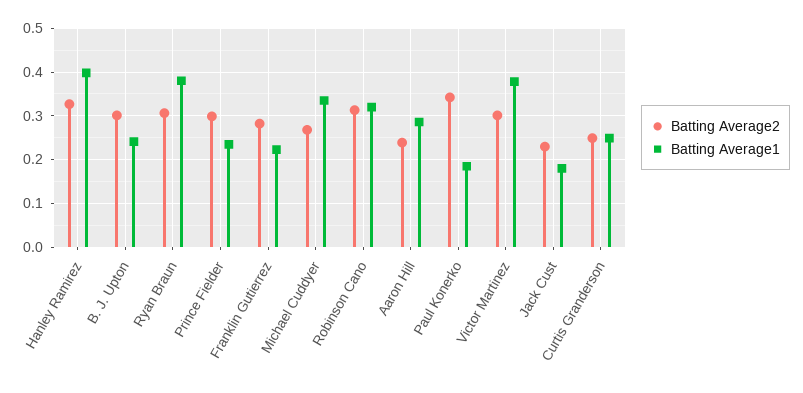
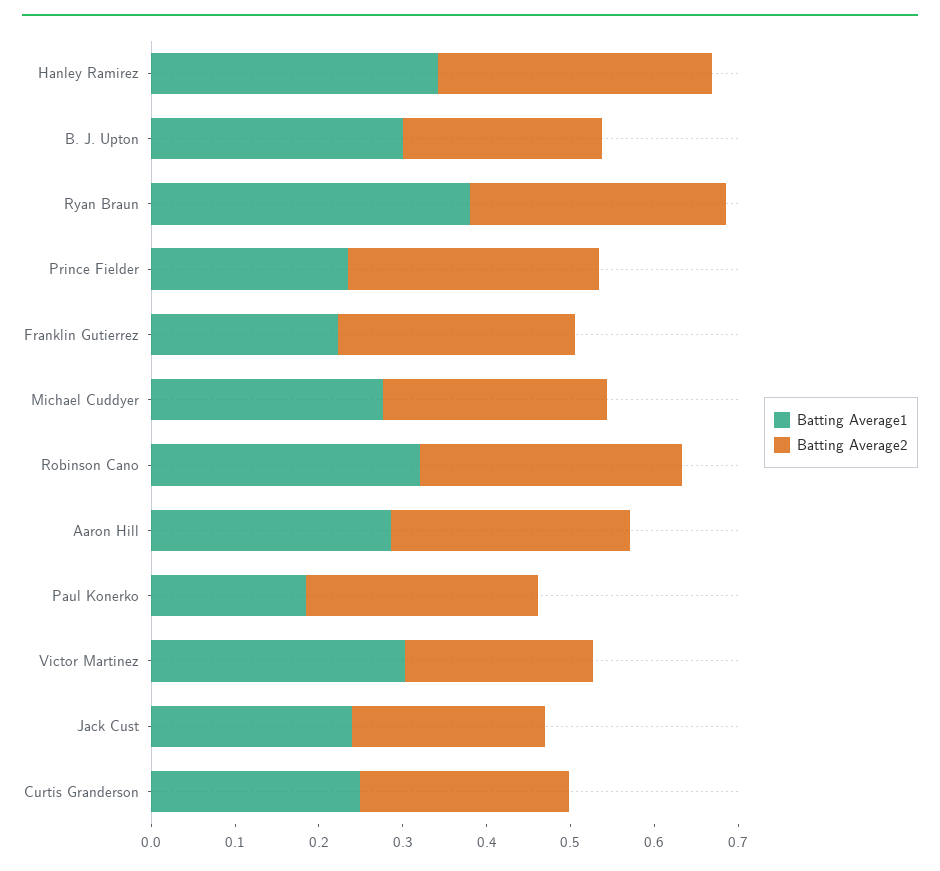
Batting Average1, Hanley Ramirez: 0.4 -> 0.34
Batting Average2, B. J. Upton: 0.3 -> 0.24
Batting Average1, B. J. Upton: 0.24 -> 0.3
Batting Average1, Michael Cuddyer: 0.34 -> 0.28
Batting Average2, Aaron Hill: 0.24 -> 0.28
Batting Average2, Paul Konerko: 0.34 -> 0.28
Batting Average2, Victor Martinez: 0.3 -> 0.22
Batting Average1, Victor Martinez: 0.38 -> 0.3
Batting Average1, Jack Cust: 0.18 -> 0.24

